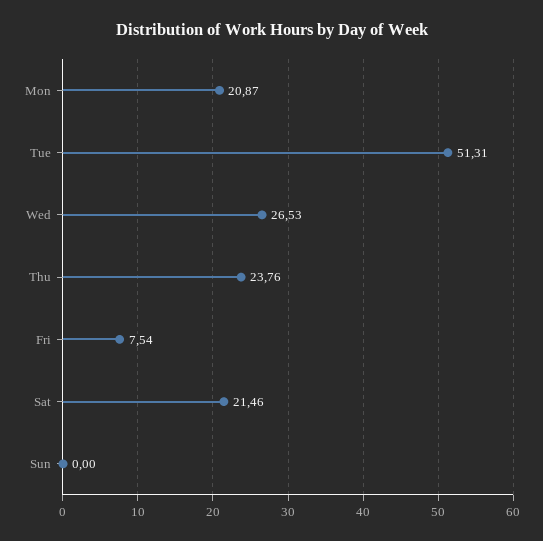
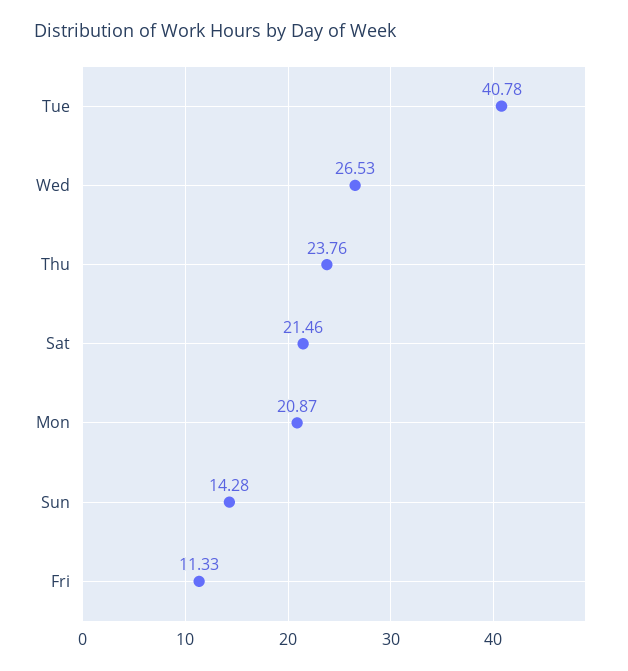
Tue: 51.31 -> 40.78
Fri: 7.54 -> 11.33
Sun: 0 -> 14.28

